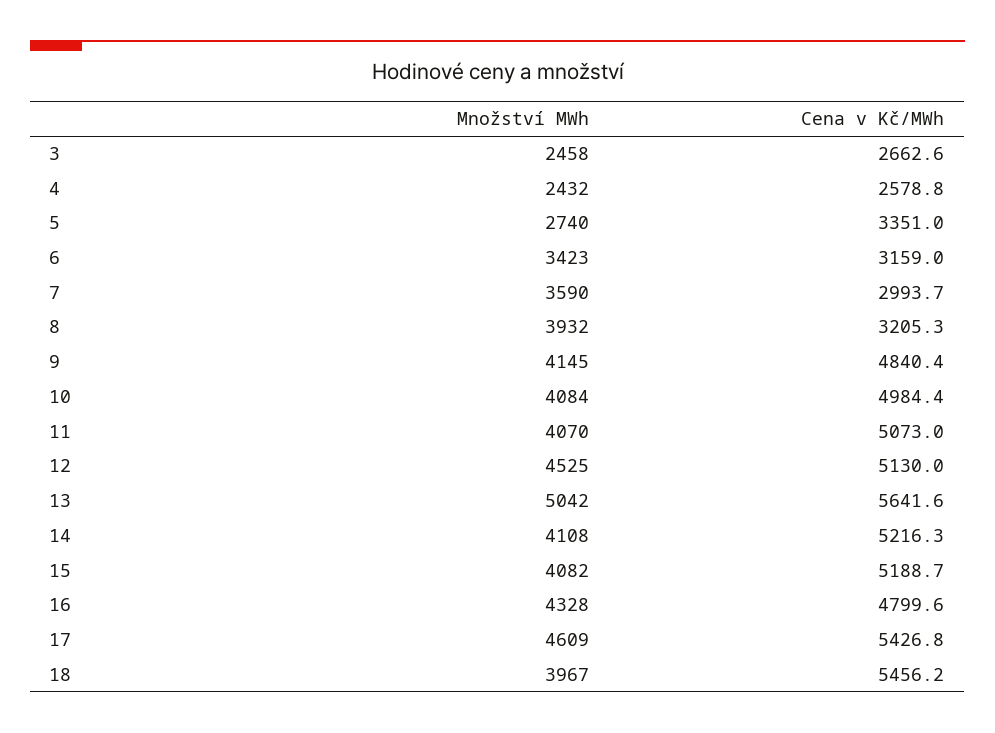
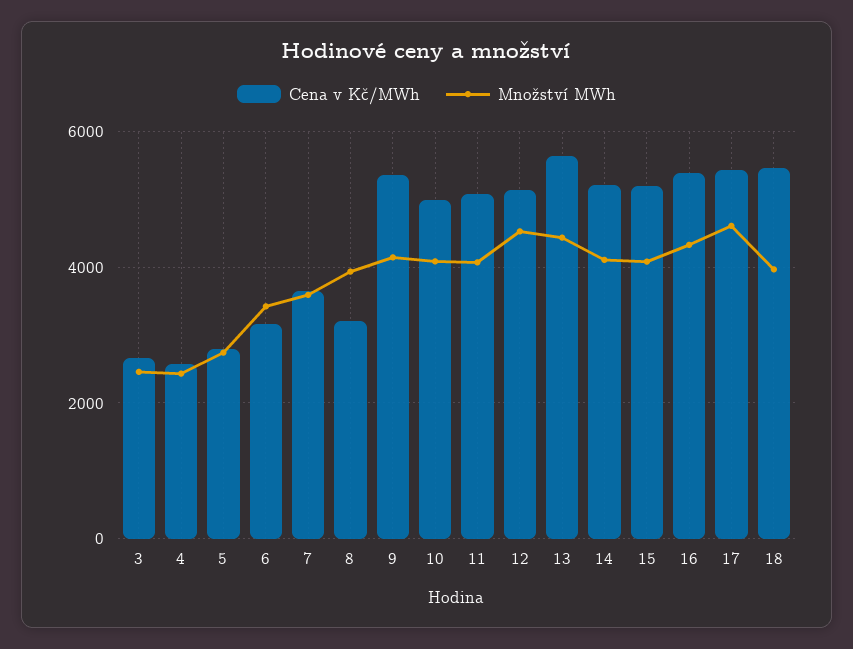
Cena v Kč/MWh, 5: 3351 -> 2800
Cena v Kč/MWh, 7: 2993.7 -> 3600
Cena v Kč/MWh, 9: 4840.4 -> 5400
Množství MWh, 13: 5042 -> 4400
Cena v Kč/MWh, 16: 4799.6 -> 5400

